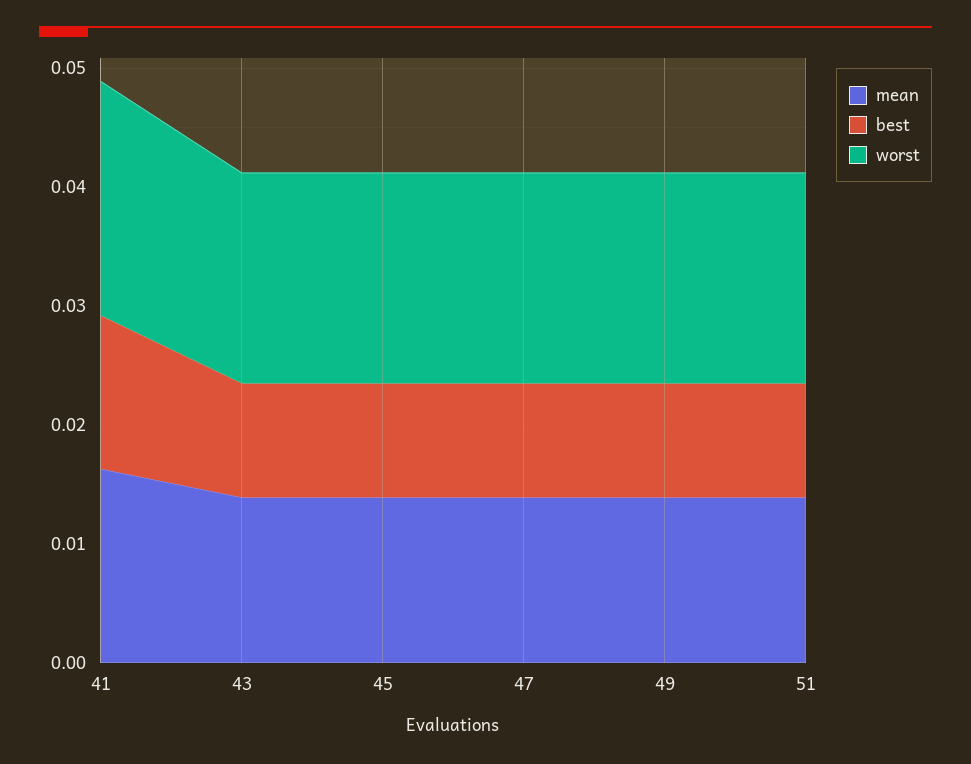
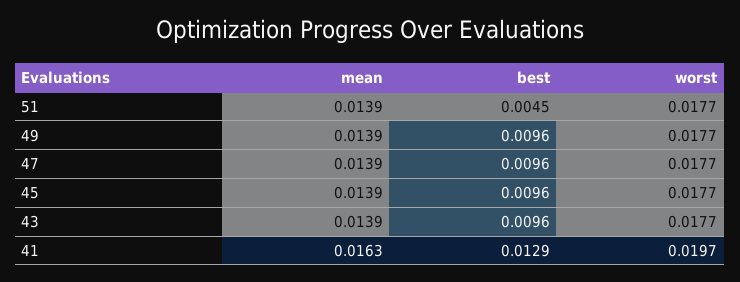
best, 51: 0.01 -> 0.0045

